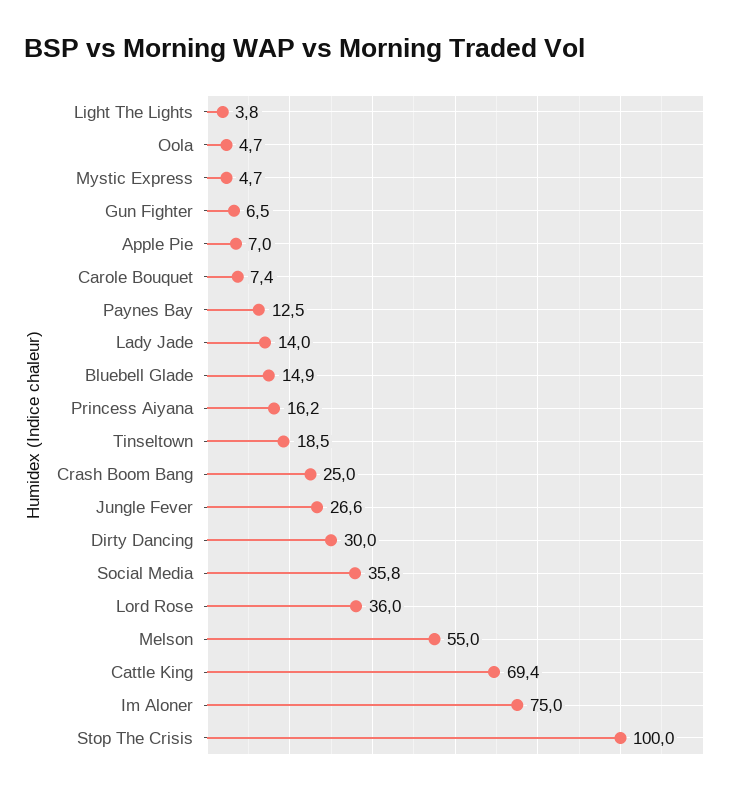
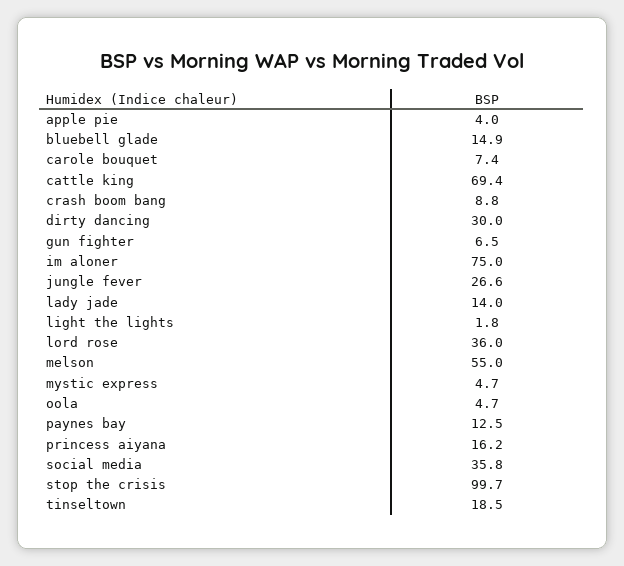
Light The Lights: 3.8 -> 1.8
Apple Pie: 7 -> 4
Crash Boom Bang: 25 -> 8.8
Stop The Crisis: 100 -> 99.7

